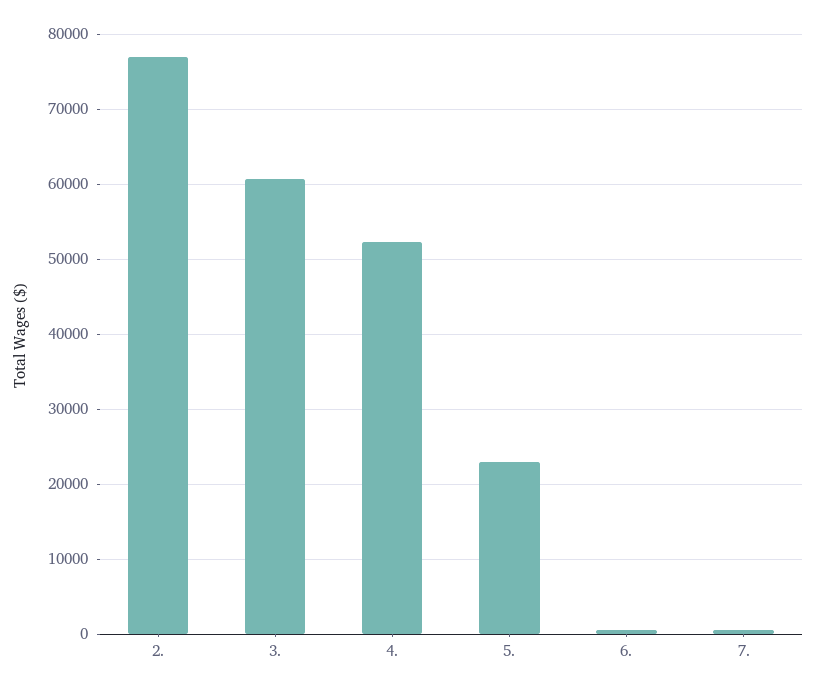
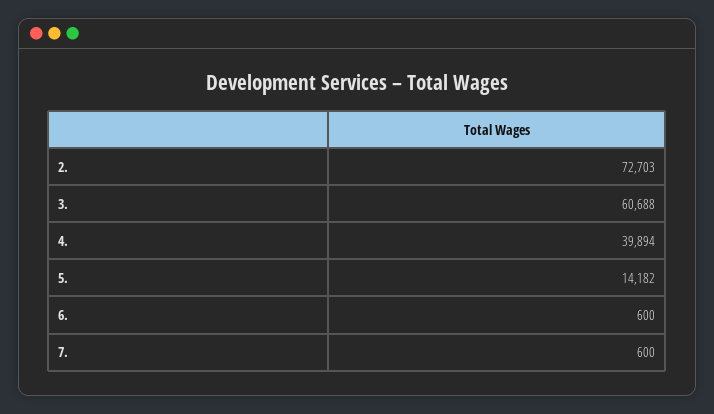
2.: 77000 -> 72703
4.: 52000 -> 39894
5.: 23000 -> 14182

